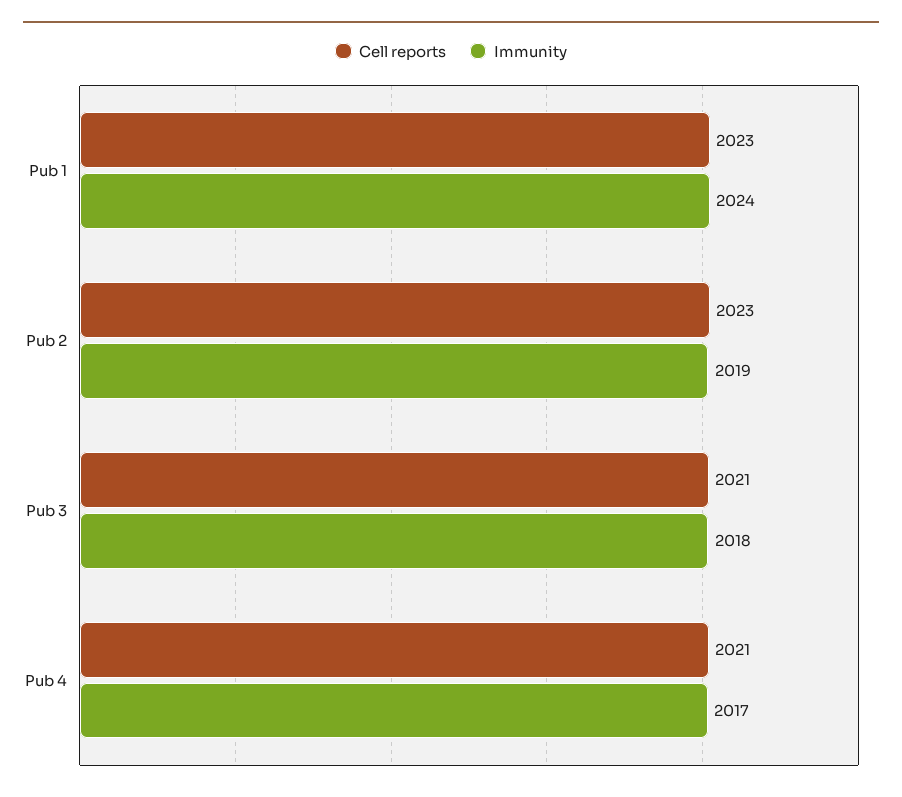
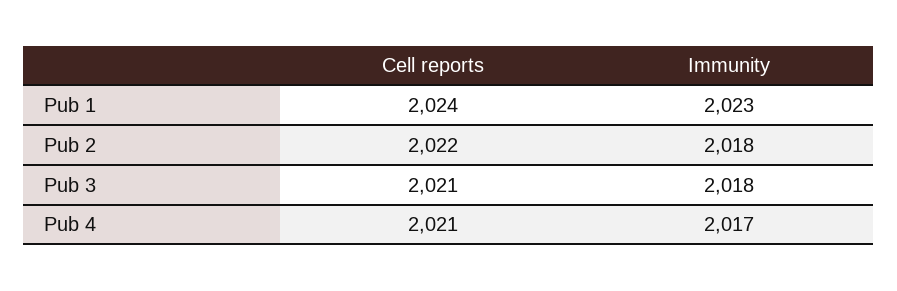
Cell reports, Pub 1: 2023 -> 2024
Immunity, Pub 1: 2024 -> 2023
Cell reports, Pub 2: 2023 -> 2022
Immunity, Pub 2: 2019 -> 2018

